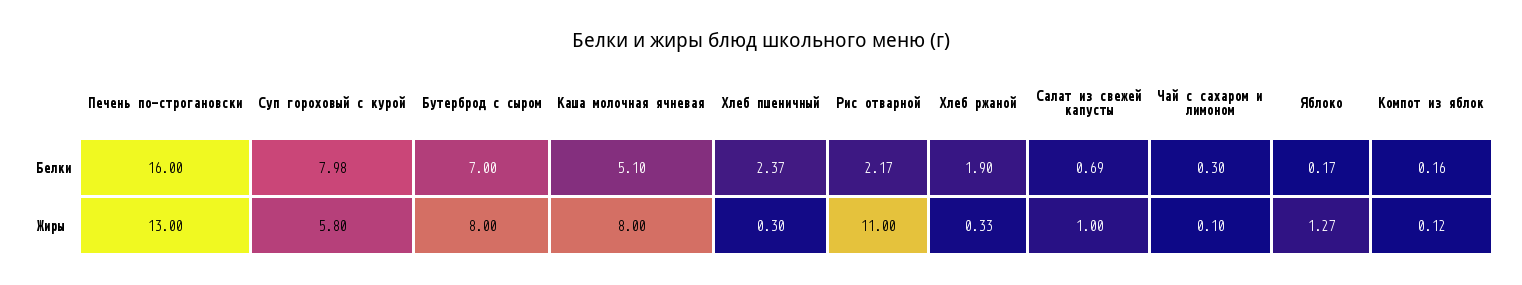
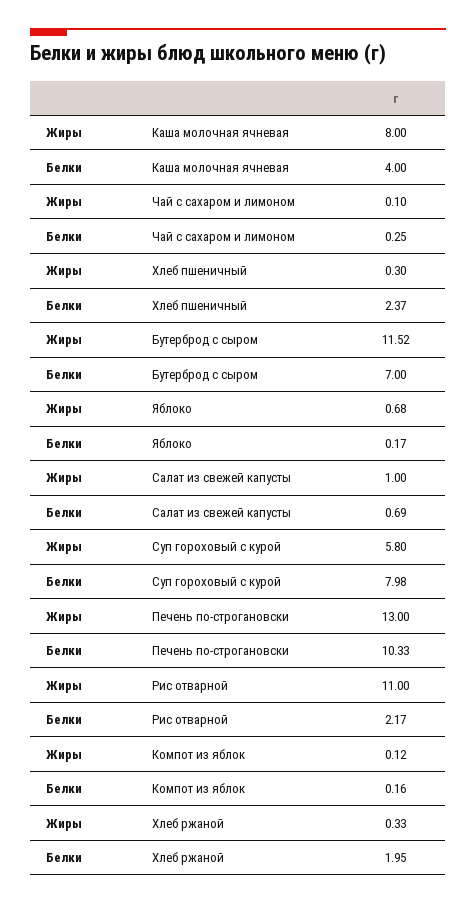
Печень по-строгановски, Белки: 16 -> 10.33
Каша молочная ячневая, Белки: 5.1 -> 4
Хлеб ржаной, Белки: 1.9 -> 1.95
Чай с сахаром и лимоном, Белки: 0.3 -> 0.25
Бутерброд с сыром, Жиры: 8 -> 11.52
Яблоко, Жиры: 1.27 -> 0.68

